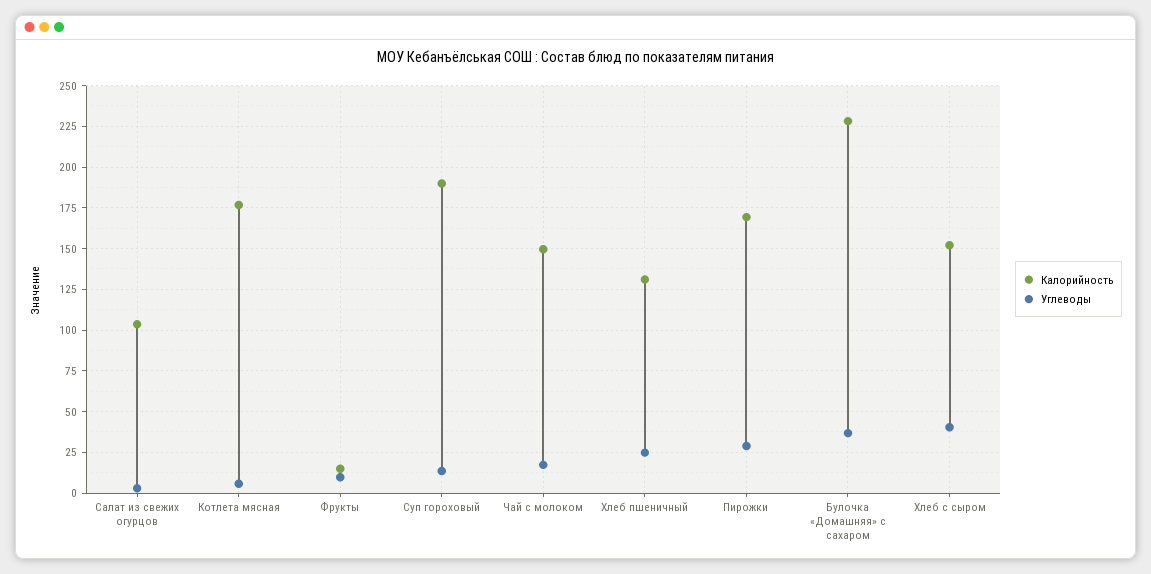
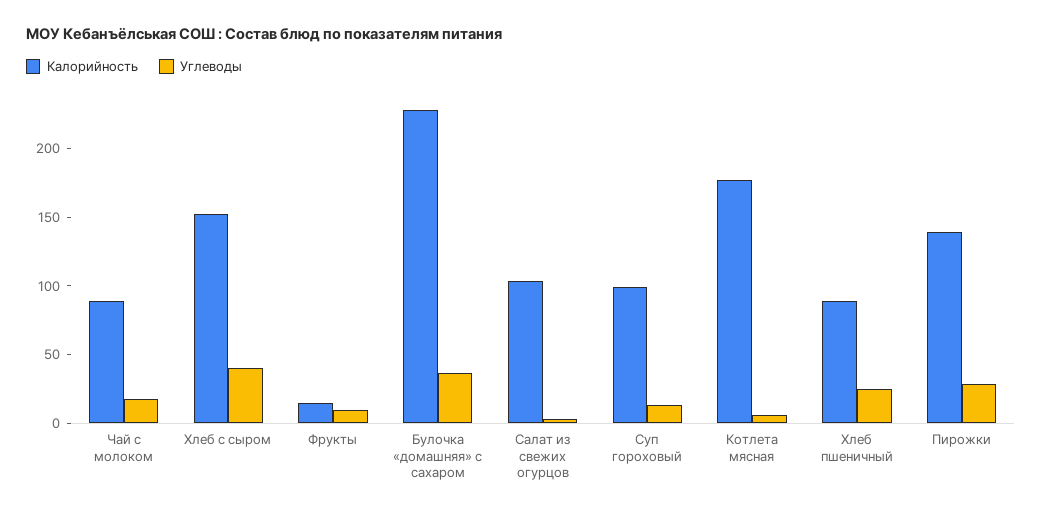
Калорийность, Суп гороховый: 190 -> 100
Калорийность, Чай с молоком: 150 -> 90
Калорийность, Хлеб пшеничный: 130 -> 90
Калорийность, Пирожки: 170 -> 140

